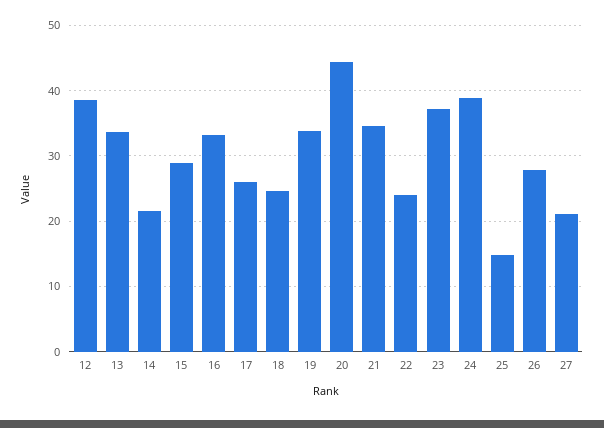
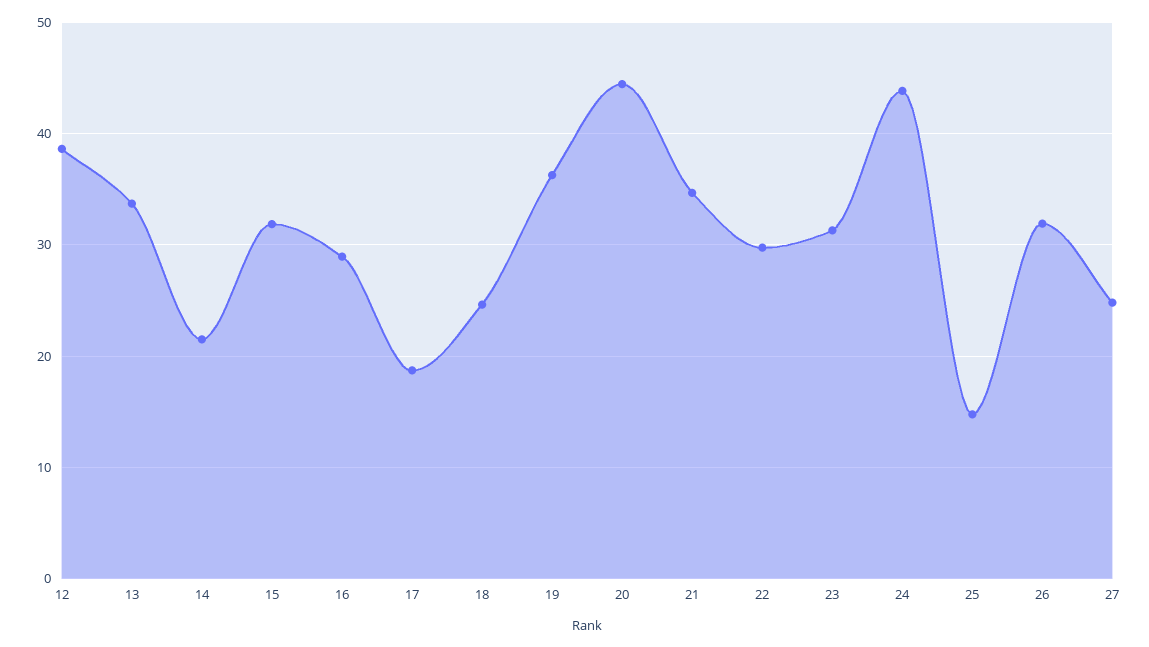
15: 29 -> 32
16: 33 -> 29
17: 26 -> 19
19: 34 -> 36
22: 24 -> 30
23: 37 -> 31
24: 39 -> 44
26: 28 -> 32
27: 21 -> 25

